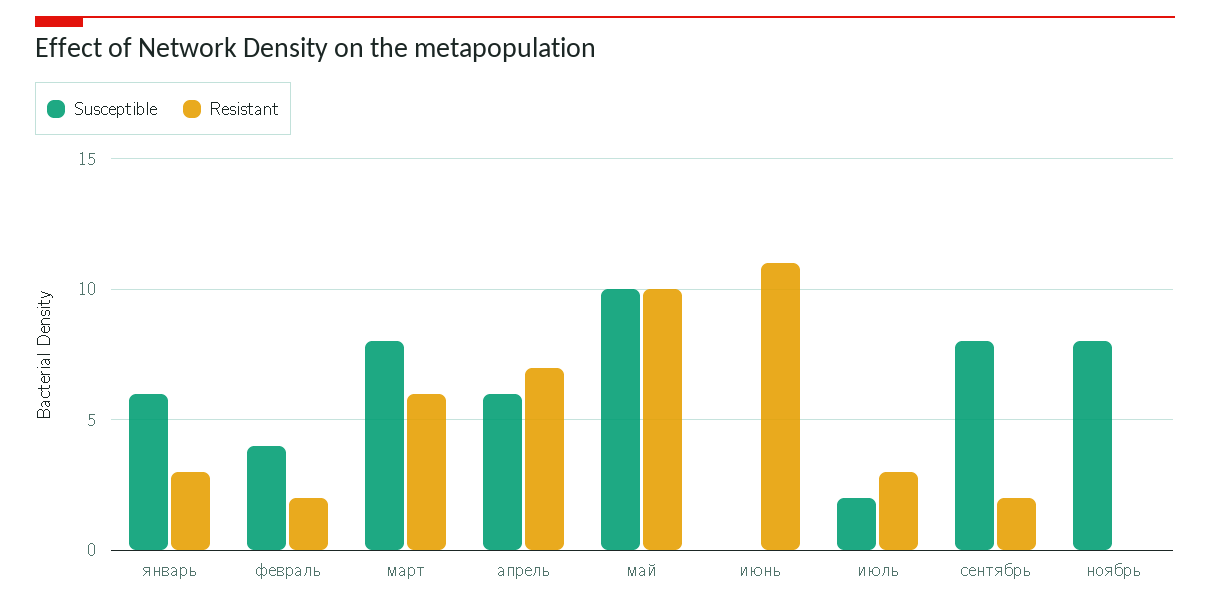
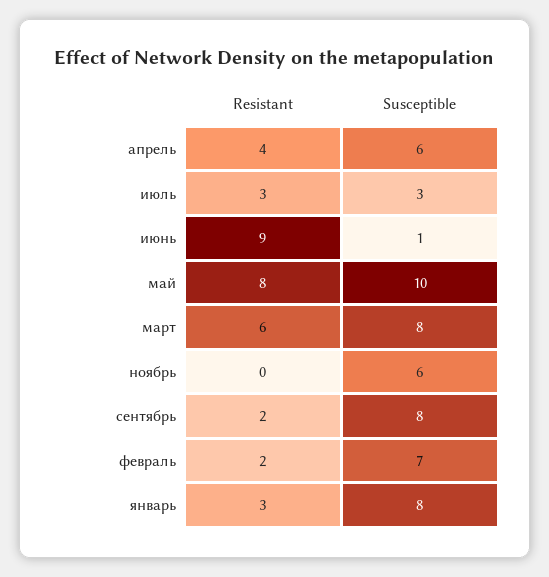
Susceptible, январь: 6 -> 8
Susceptible, февраль: 4 -> 7
Resistant, апрель: 7 -> 4
Resistant, май: 10 -> 8
Susceptible, июнь: 0 -> 1
Resistant, июнь: 11 -> 9
Susceptible, июль: 2 -> 3
Susceptible, ноябрь: 8 -> 6

